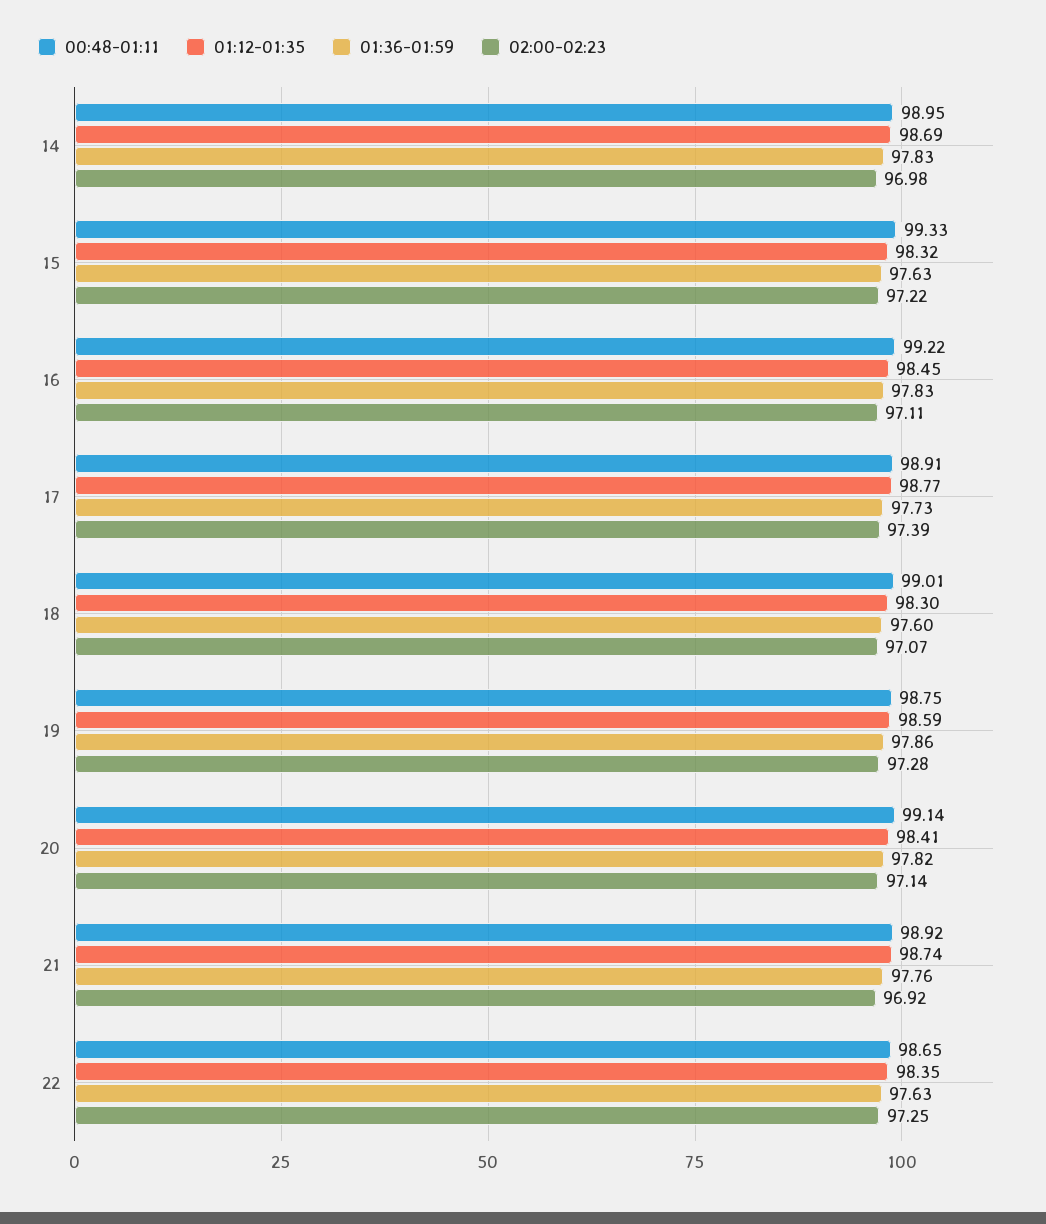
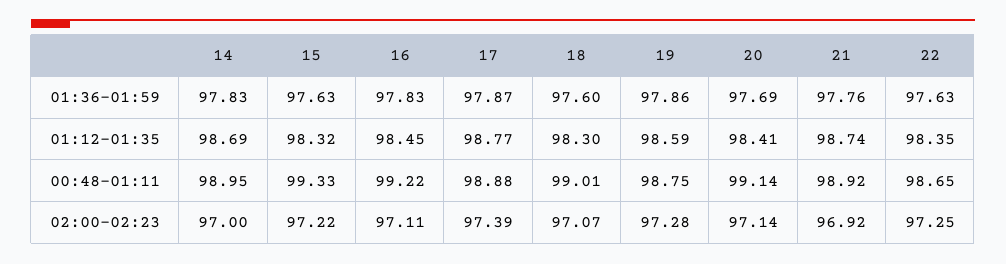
02:00-02:23, 14: 96.98 -> 97
00:48-01:11, 17: 98.91 -> 98.88
01:36-01:59, 17: 97.73 -> 97.87
01:36-01:59, 20: 97.82 -> 97.69

